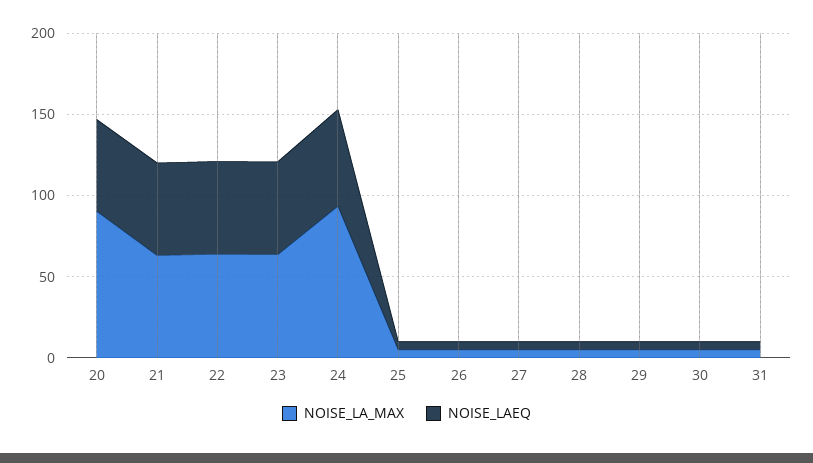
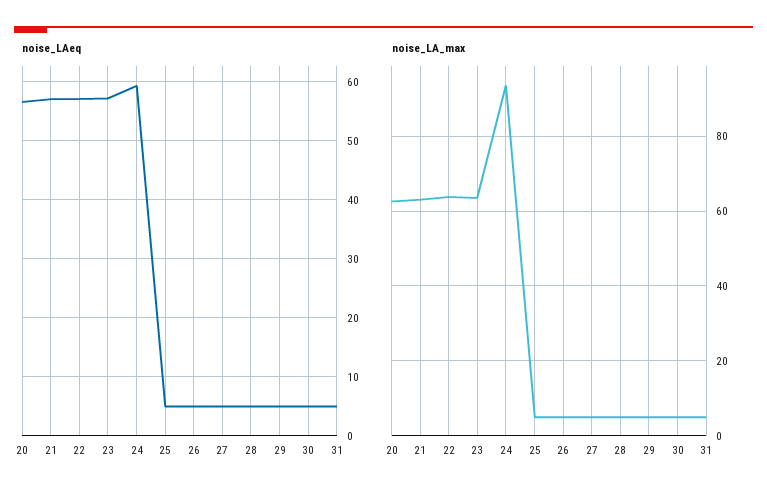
NOISE_LA_MAX, 20: 90 -> 62

